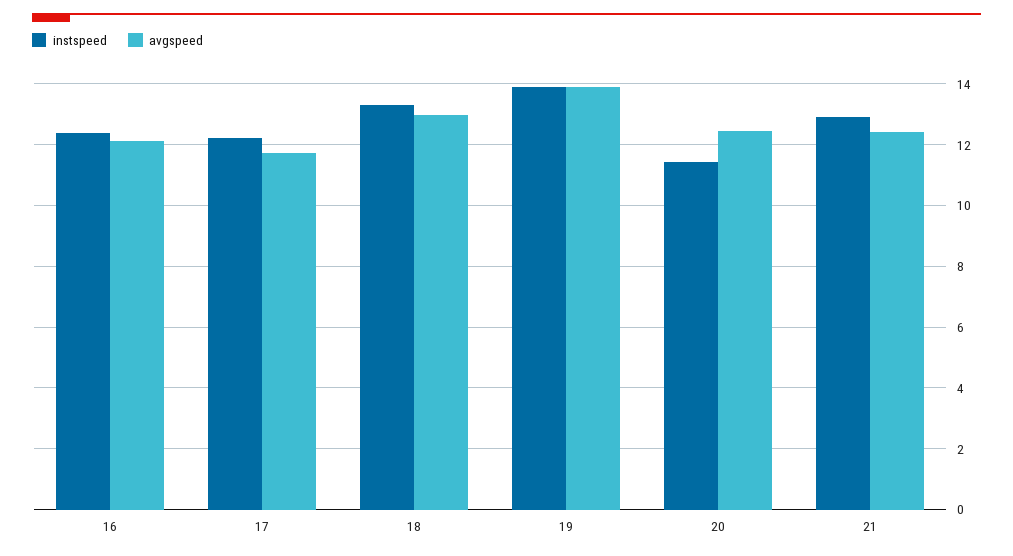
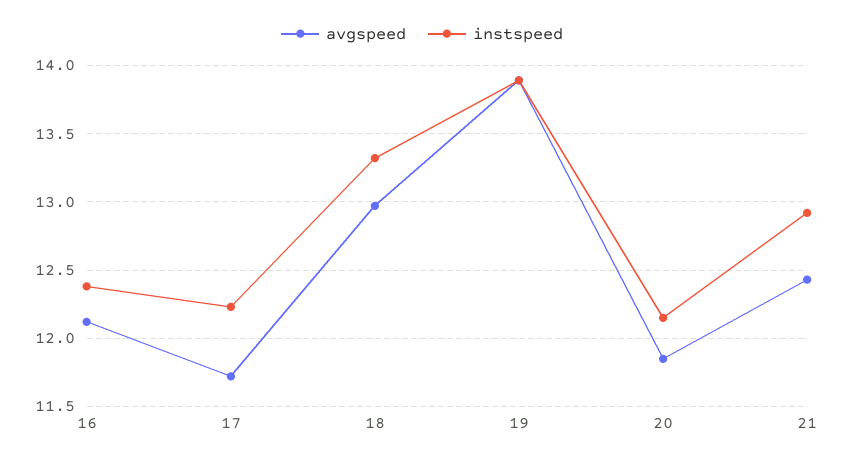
instspeed, 20: 11.4 -> 12.15
avgspeed, 20: 12.4 -> 11.85

